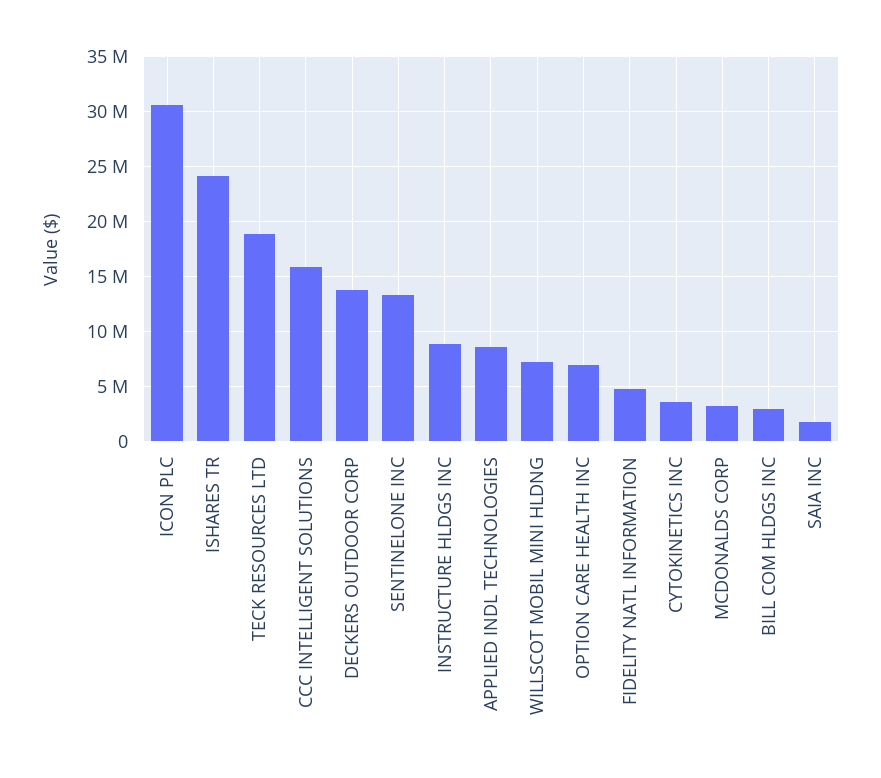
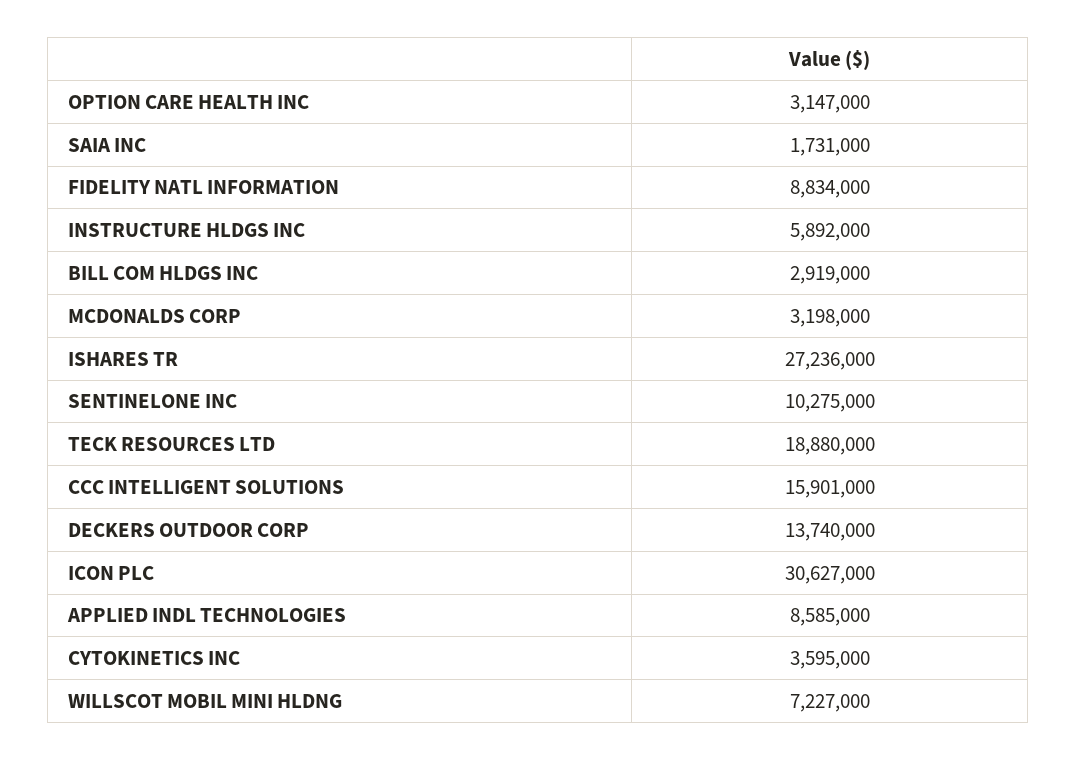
ISHARES TR: 24000000 -> 27236000
SENTINELONE INC: 13000000 -> 10275000
INSTRUCTURE HLDGS INC: 9000000 -> 5892000
OPTION CARE HEALTH INC: 7000000 -> 3147000
FIDELITY NATL INFORMATION: 5000000 -> 8834000

